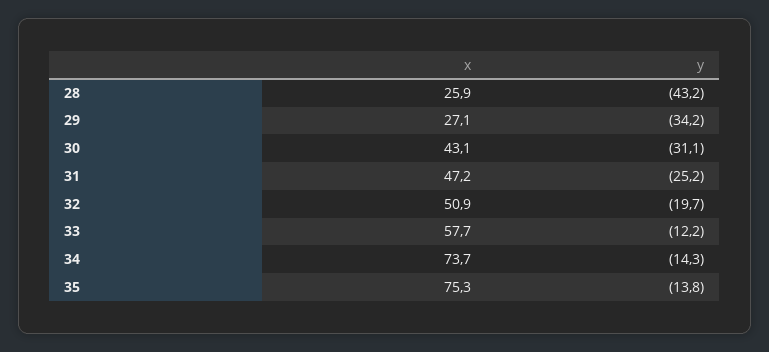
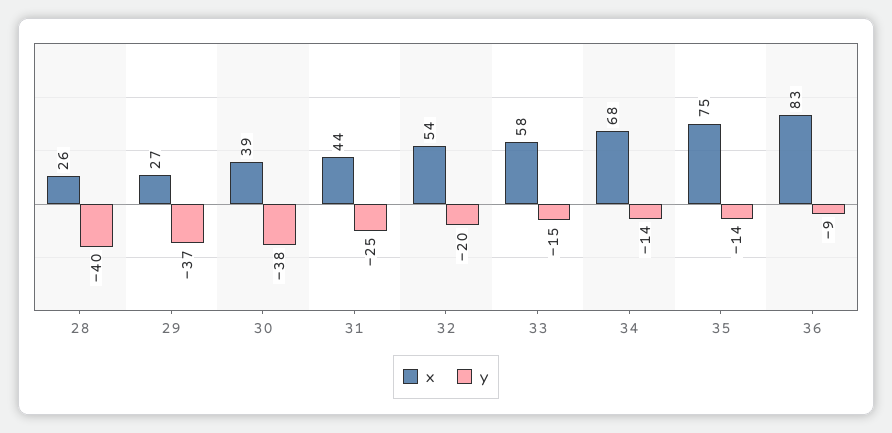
y, 28: -43.2 -> -40
y, 29: -34.2 -> -37
x, 30: 43.1 -> 39
y, 30: -31.1 -> -38
x, 31: 47.2 -> 44
x, 32: 50.9 -> 54
y, 33: -12.2 -> -15
x, 34: 73.7 -> 68
x, 36: none -> 83
y, 36: none -> -9

